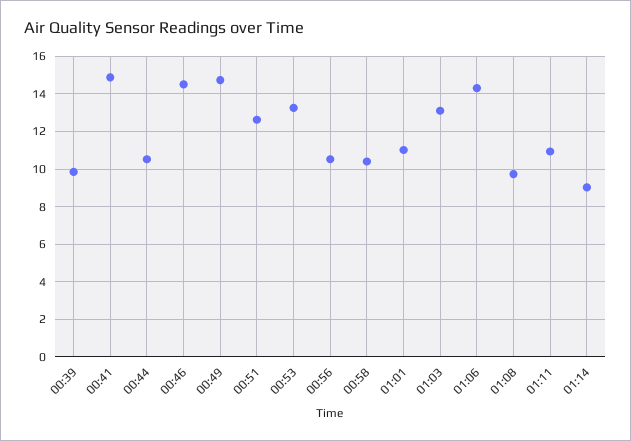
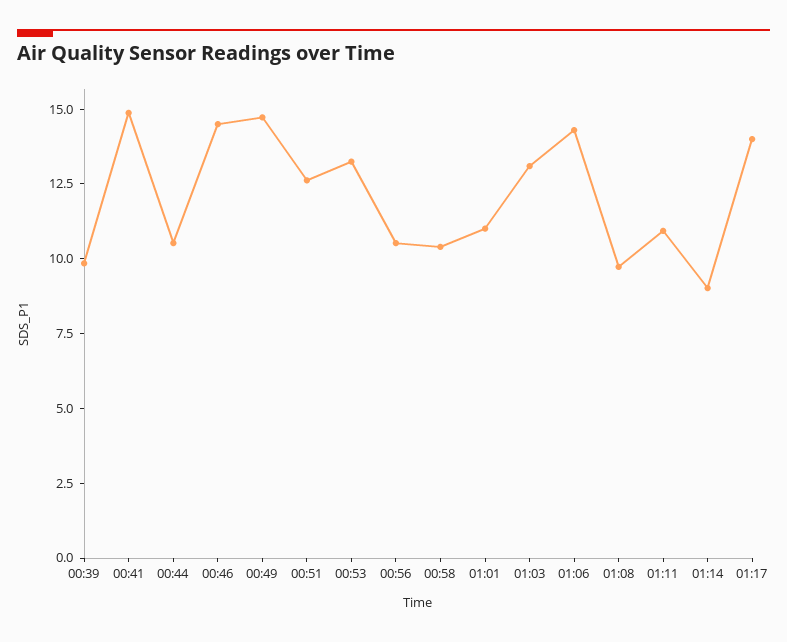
01:17: none -> 14

